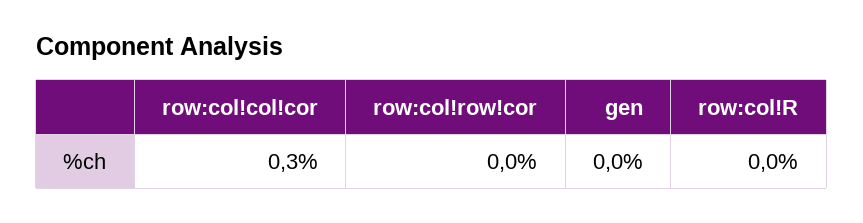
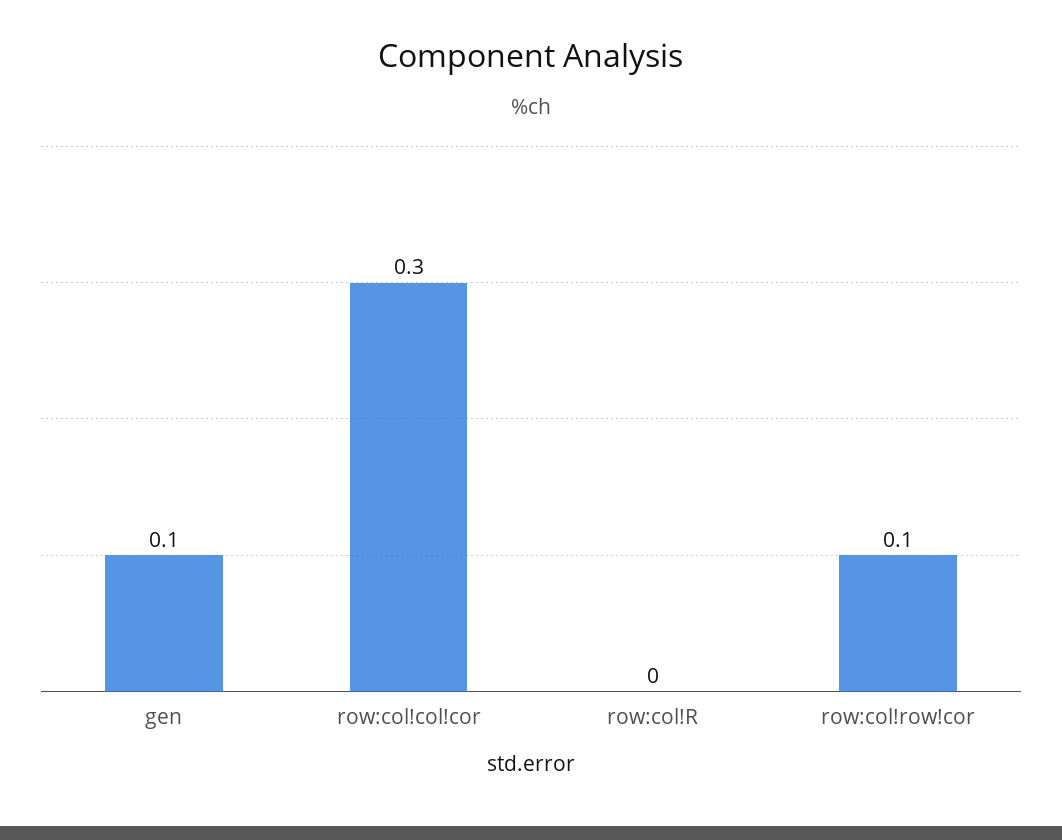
row:col!row!cor: 0 -> 0.1
gen: 0 -> 0.1

